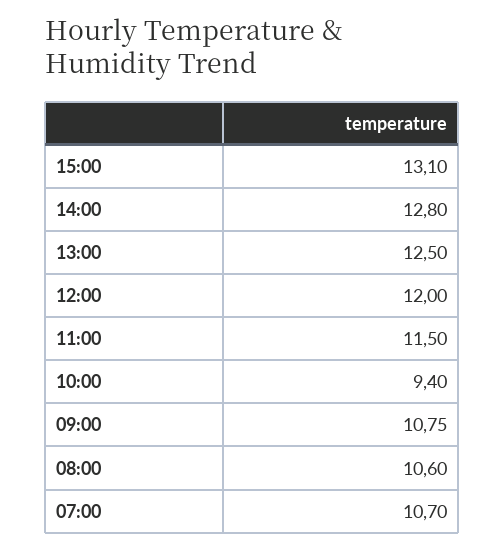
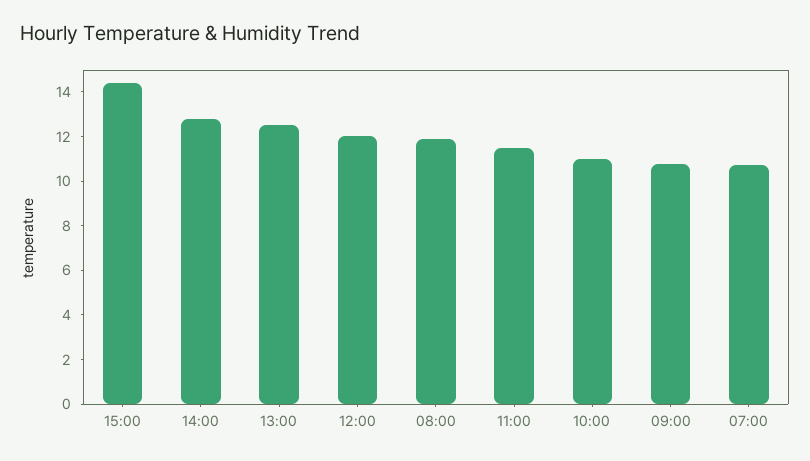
15:00: 13.1 -> 14.5
10:00: 9.4 -> 11
08:00: 10.6 -> 12

